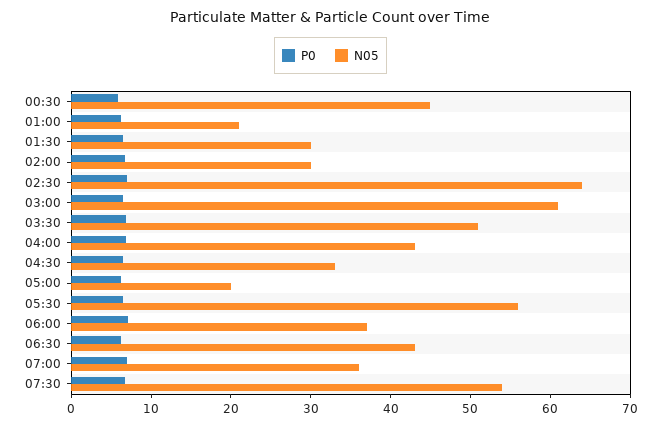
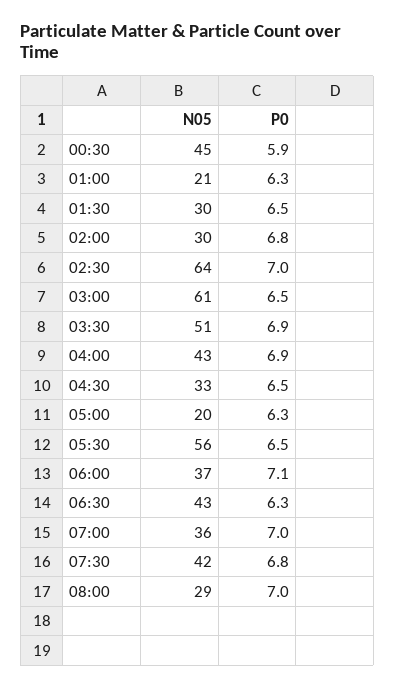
N05, 07:30: 54 -> 42
N05, 08:00: none -> 29
P0, 08:00: none -> 7

